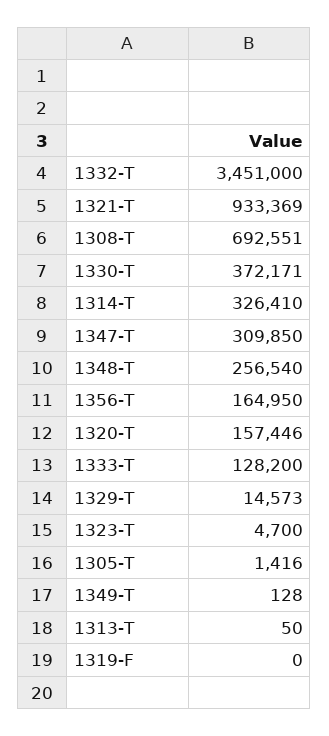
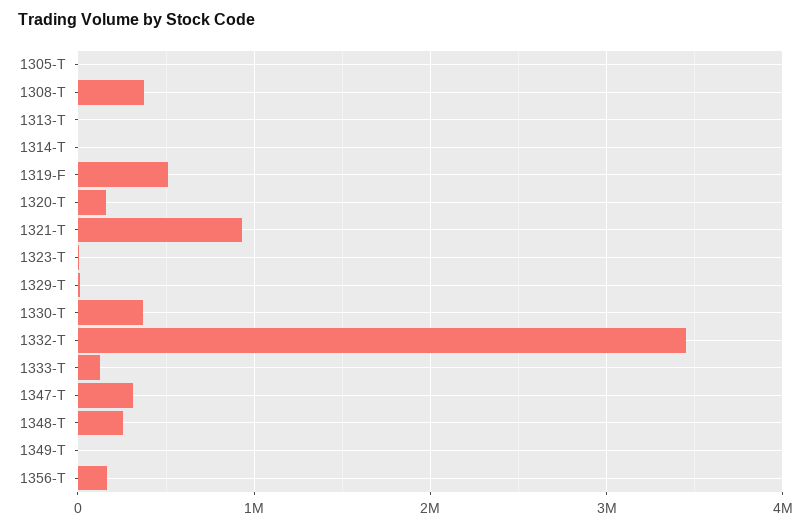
1308-T: 692551 -> 400000
1314-T: 326410 -> 0
1319-F: 0 -> 500000

